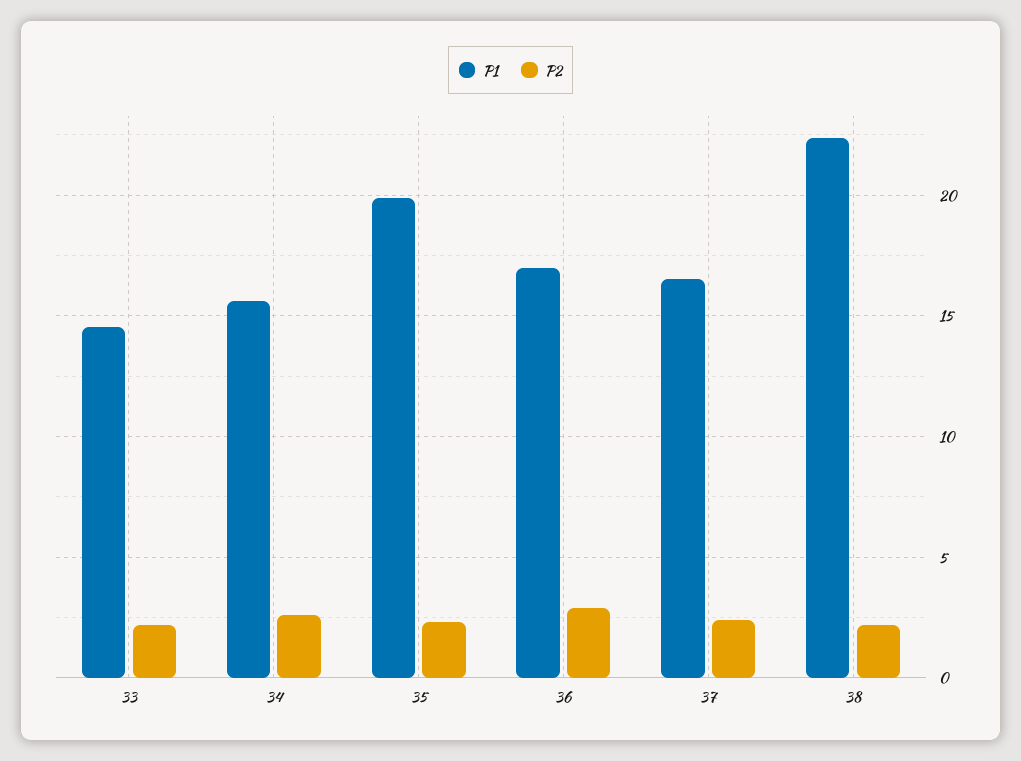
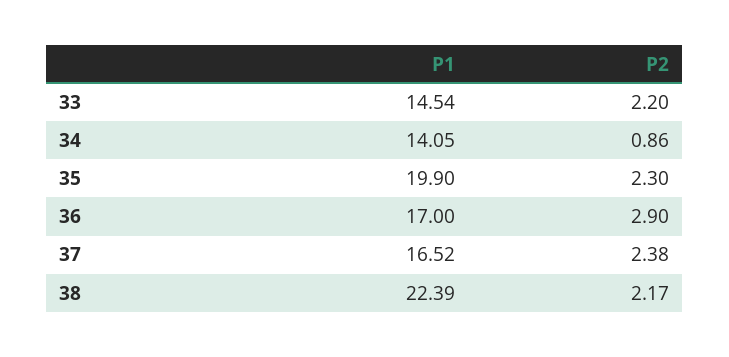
P1, 34: 15.5 -> 14.05
P2, 34: 2.5 -> 0.86

